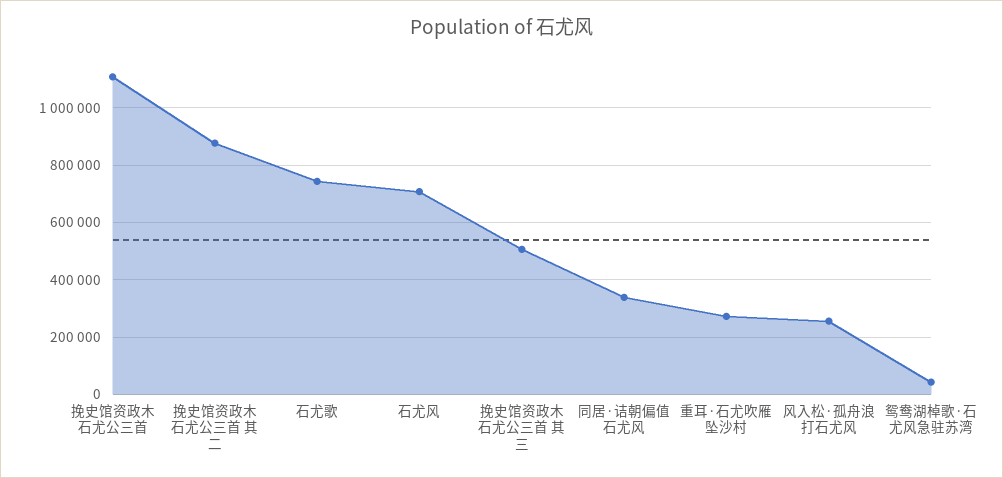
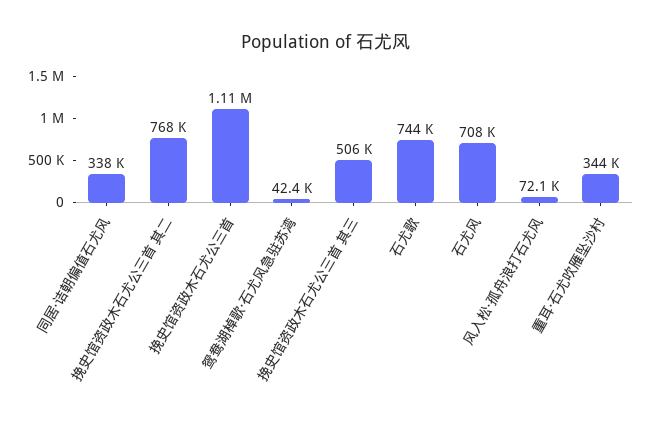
挽史馆资政木石尤公三首 其二: 875000 -> 768000
重耳·石尤吹雁坠沙村: 275000 -> 344000
风入松·孤舟浪打石尤风: 250000 -> 72100

